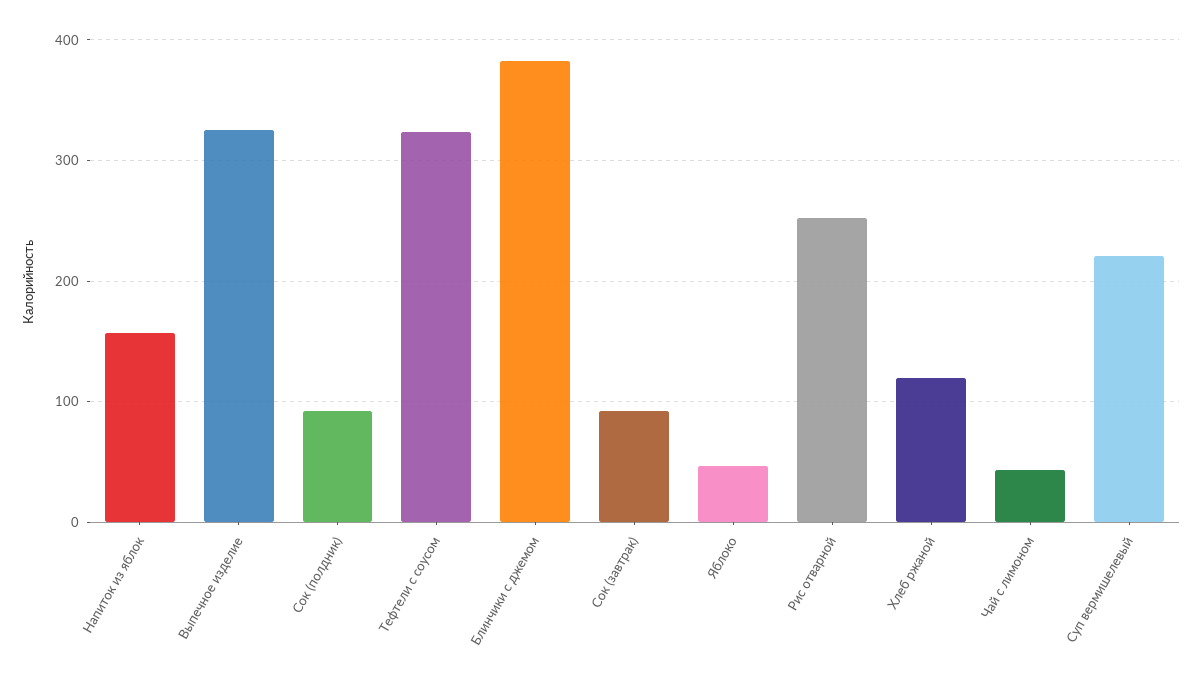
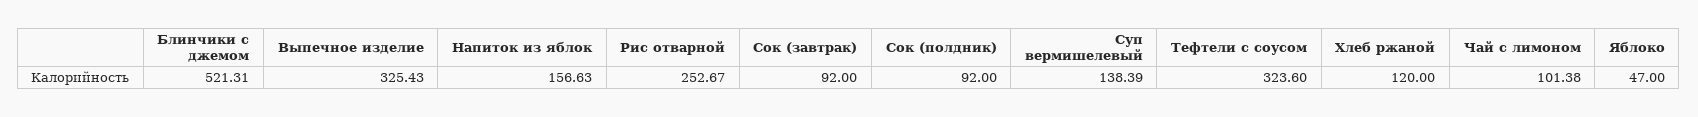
Блинчики с джемом: 380 -> 521.31
Чай с лимоном: 40 -> 101.38
Суп вермишелевый: 220 -> 138.39

